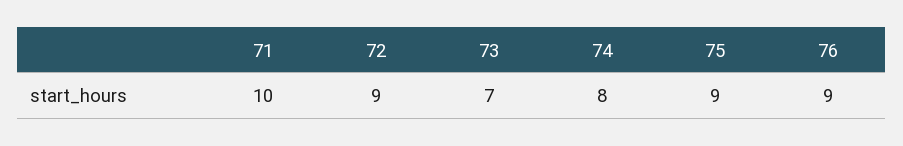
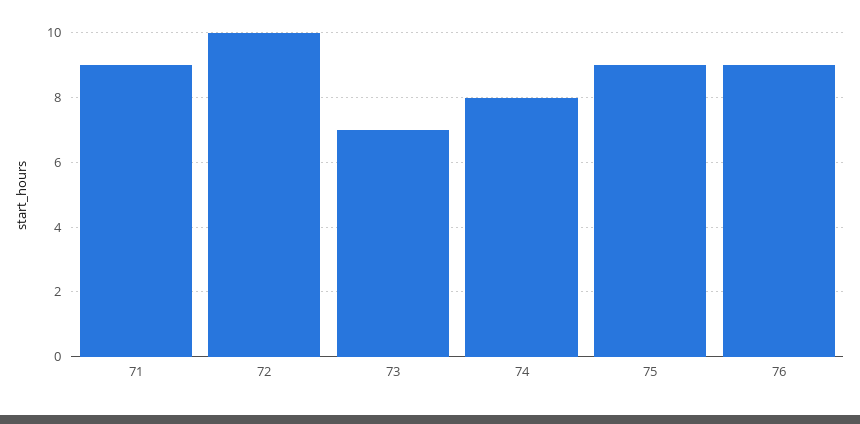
71: 10 -> 9
72: 9 -> 10

